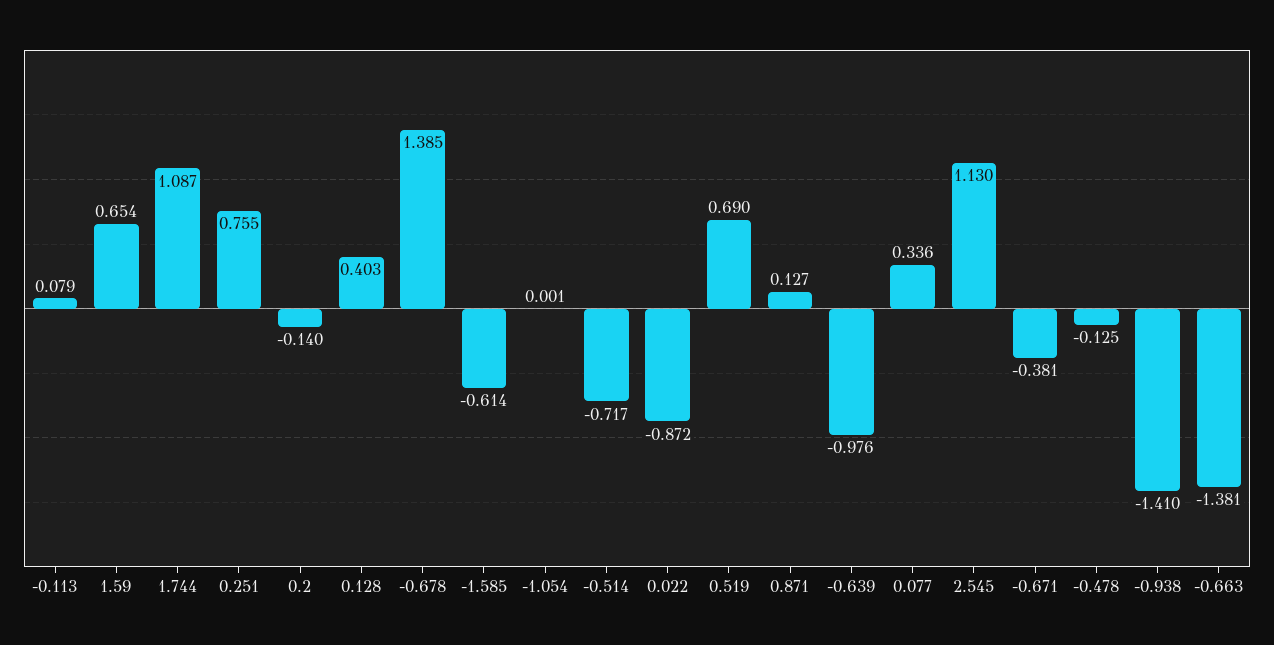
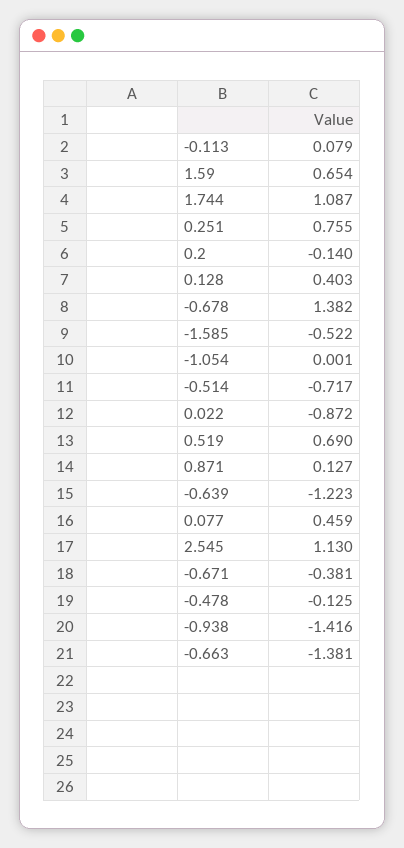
-0.678: 1.385 -> 1.382
-1.585: -0.614 -> -0.522
-0.639: -0.976 -> -1.223
0.077: 0.336 -> 0.459
-0.938: -1.41 -> -1.416

